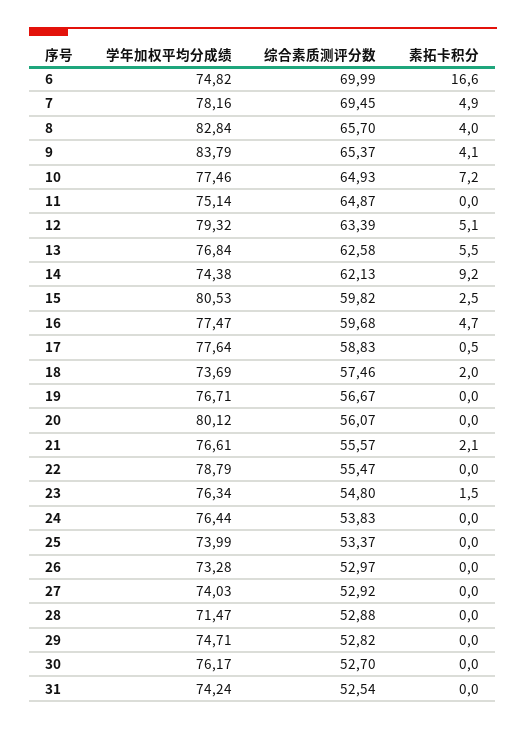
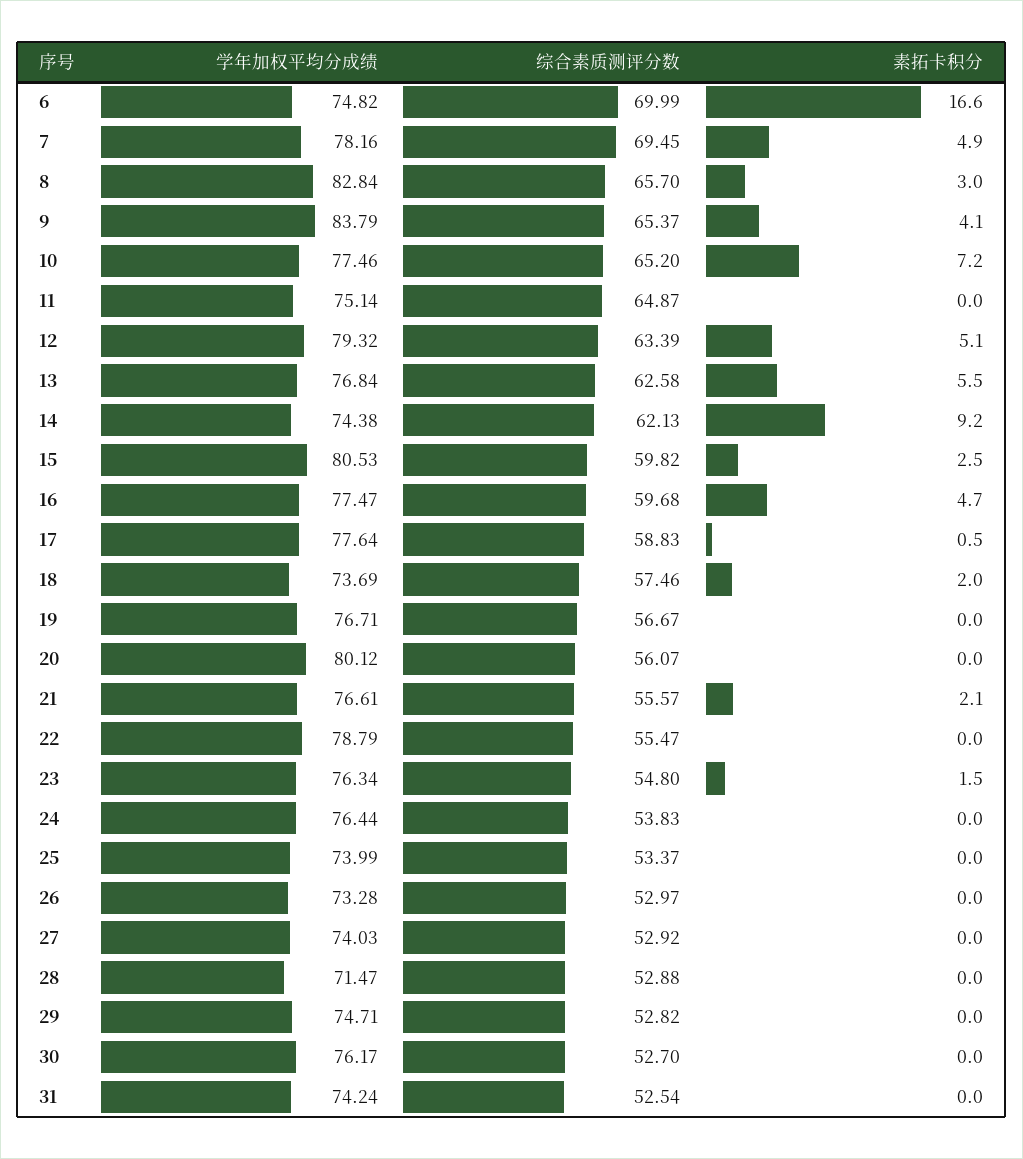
素拓卡积分, 8: 4 -> 3
综合素质测评分数, 10: 64.93 -> 65.2

